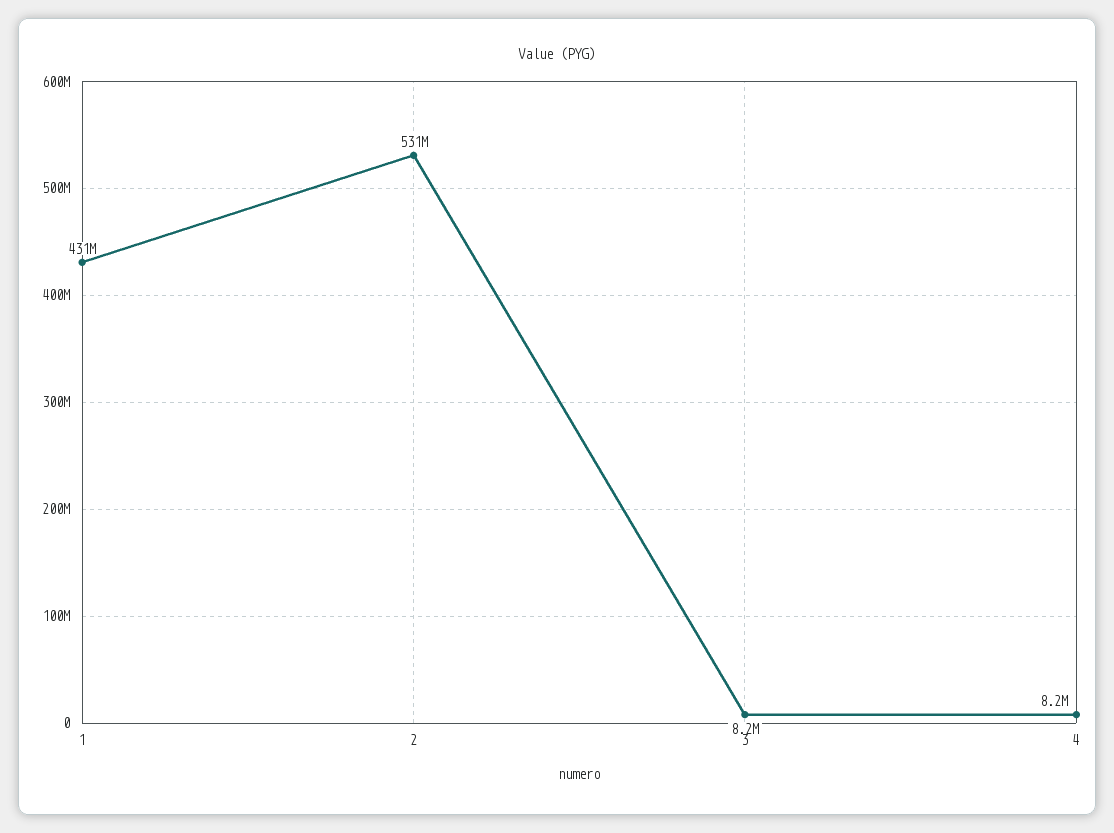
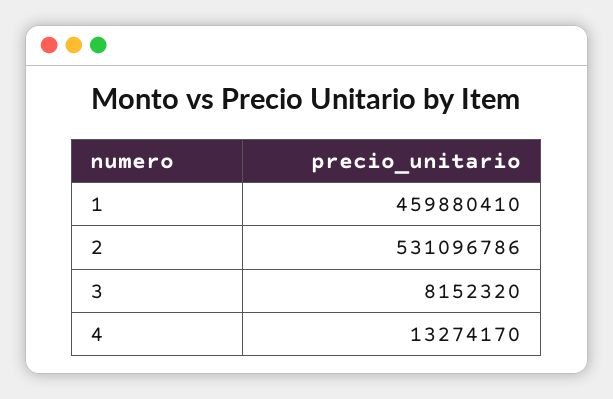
1: 431000000 -> 459880410
4: 8200000 -> 13274170

